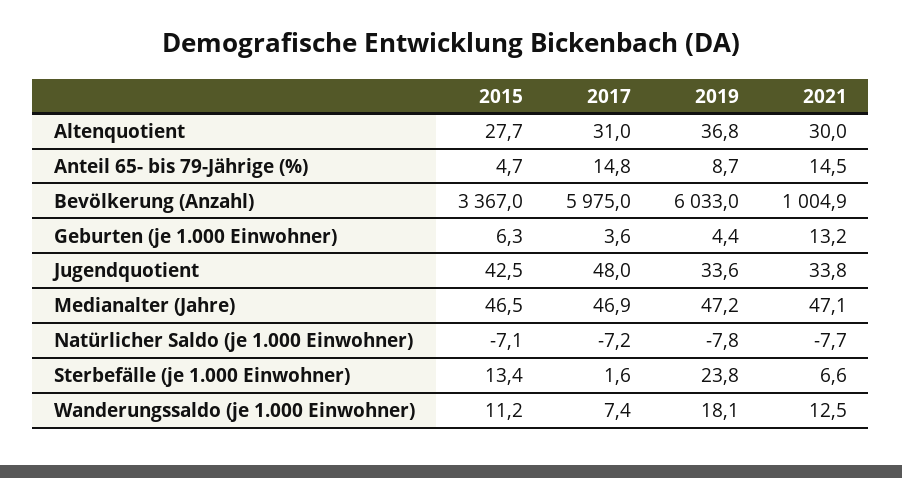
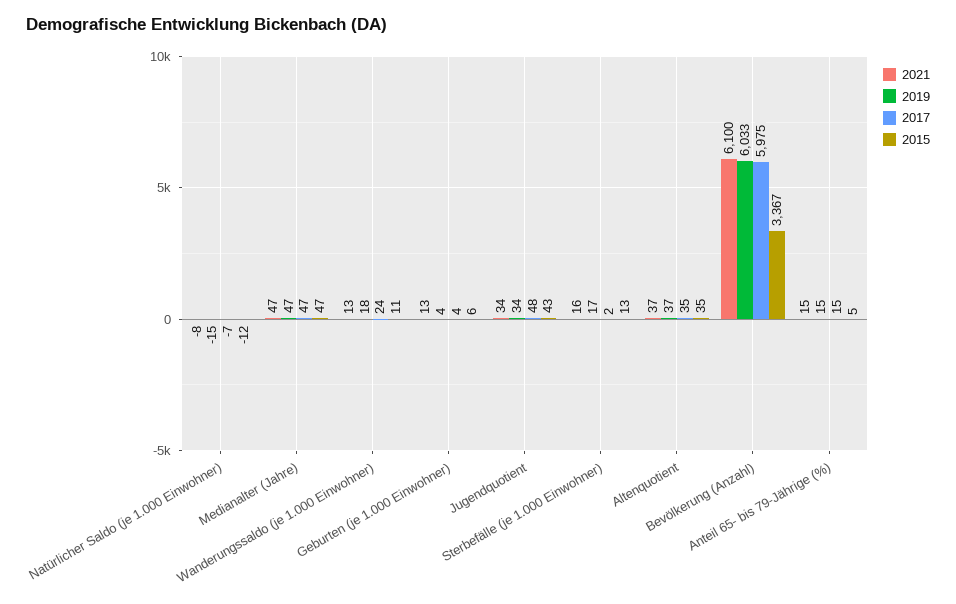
2015, Altenquotient: 27.7 -> 35
2017, Altenquotient: 31 -> 35
2021, Altenquotient: 30 -> 37
2019, Anteil 65- bis 79-Jährige (%): 8.7 -> 15
2021, Bevölkerung (Anzahl): 1004.9 -> 6100
2015, Natürlicher Saldo (je 1.000 Einwohner): -7.1 -> -12
2019, Natürlicher Saldo (je 1.000 Einwohner): -7.8 -> -15
2019, Sterbefälle (je 1.000 Einwohner): 23.8 -> 17
2021, Sterbefälle (je 1.000 Einwohner): 6.6 -> 16
2017, Wanderungssaldo (je 1.000 Einwohner): 7.4 -> 24

